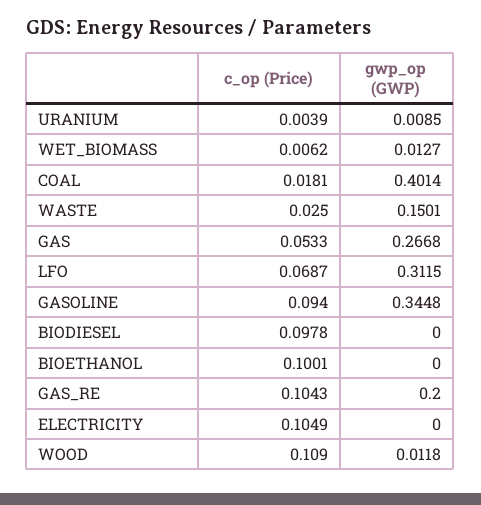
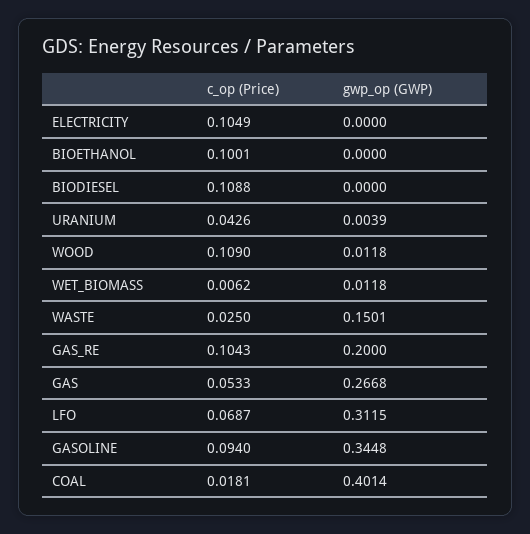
c_op (Price), URANIUM: 0.0039 -> 0.0426
gwp_op (GWP), URANIUM: 0.0085 -> 0.0039
gwp_op (GWP), WET_BIOMASS: 0.0127 -> 0.0118
c_op (Price), BIODIESEL: 0.0978 -> 0.1088

